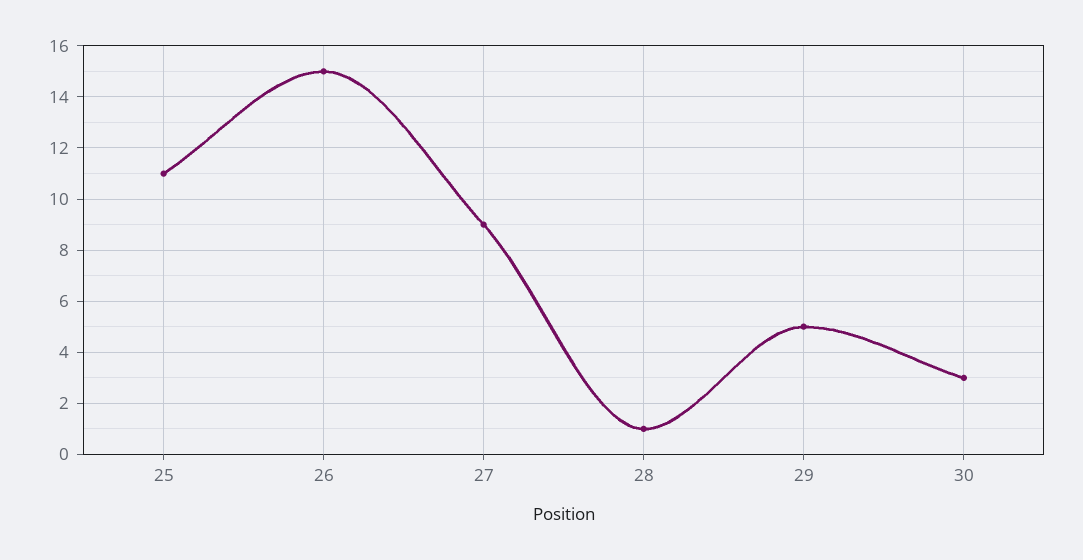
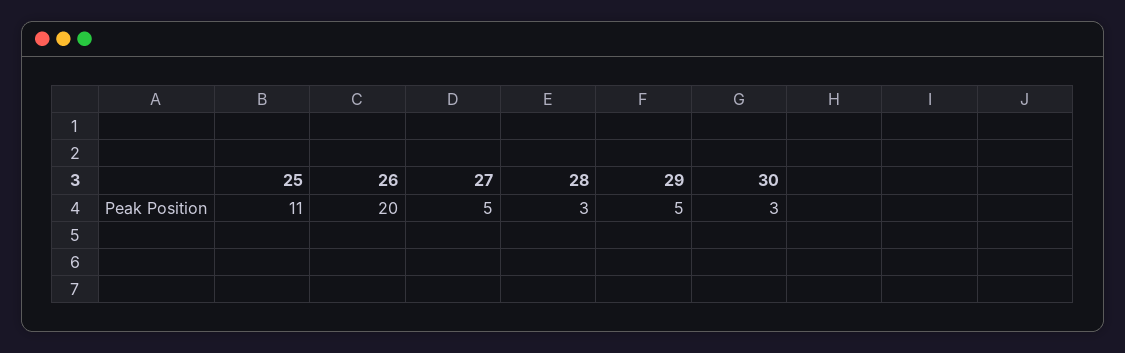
26: 15 -> 20
27: 9 -> 5
28: 1 -> 3

